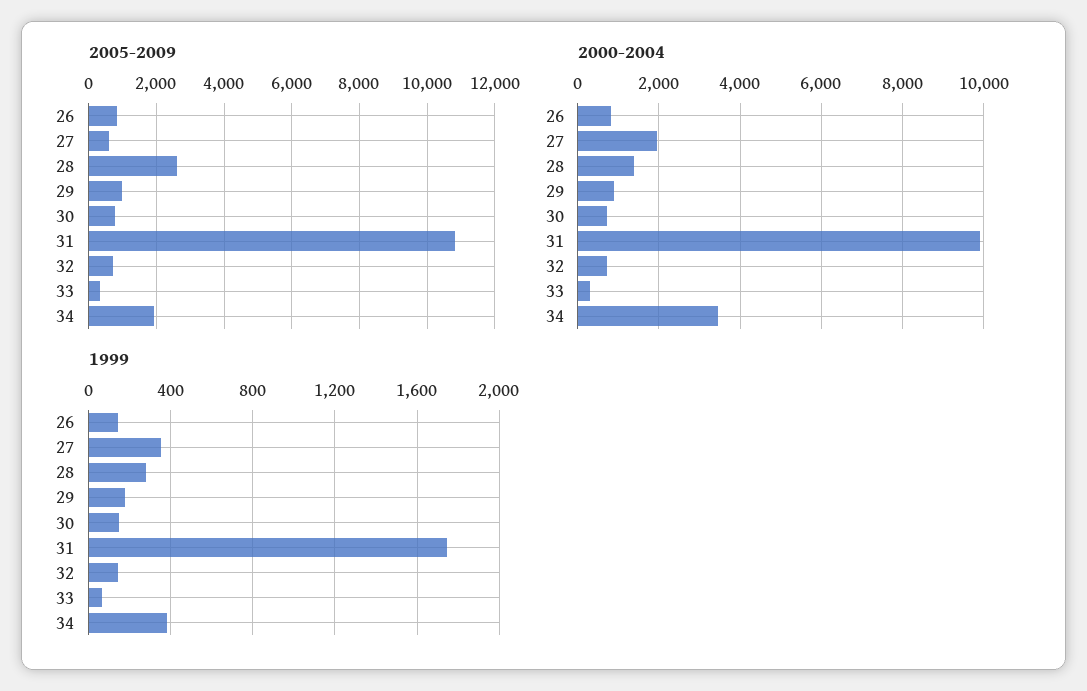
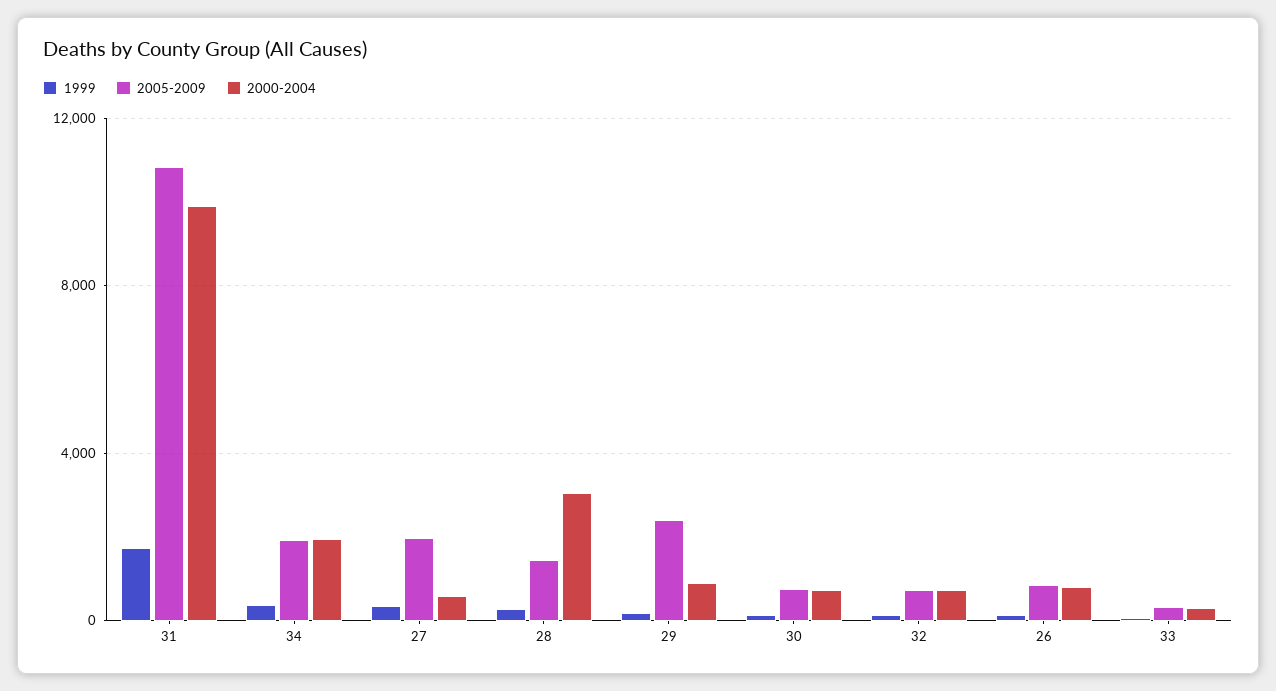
2005-2009, 27: 600 -> 2000
2005-2009, 28: 2600 -> 1500
2005-2009, 29: 1000 -> 2500
2000-2004, 27: 2000 -> 500
2000-2004, 28: 1400 -> 3000
2000-2004, 34: 3400 -> 2000

